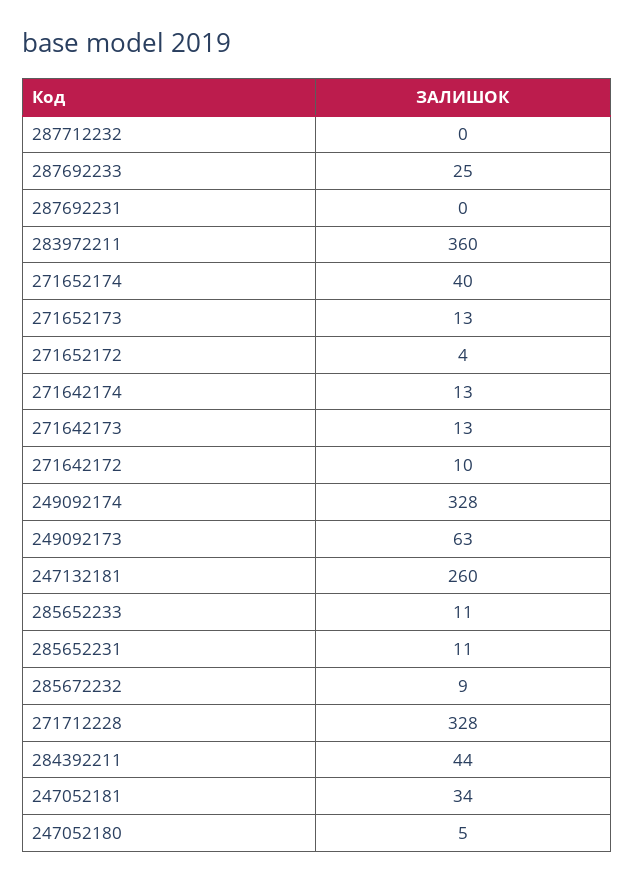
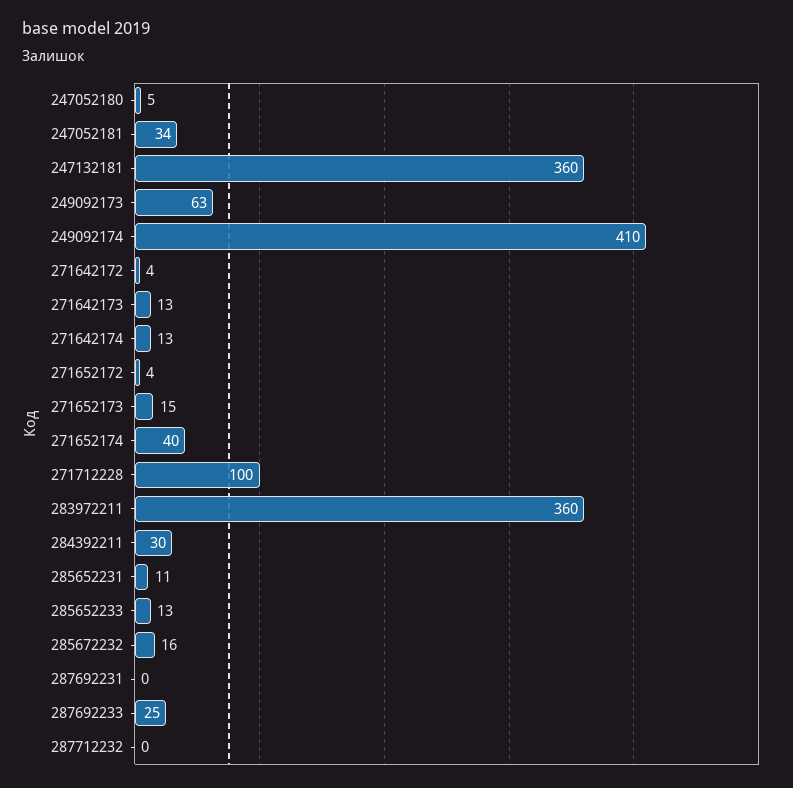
271652173: 13 -> 15
271642172: 10 -> 4
249092174: 328 -> 410
247132181: 260 -> 360
285652233: 11 -> 13
285672232: 9 -> 16
271712228: 328 -> 100
284392211: 44 -> 30

